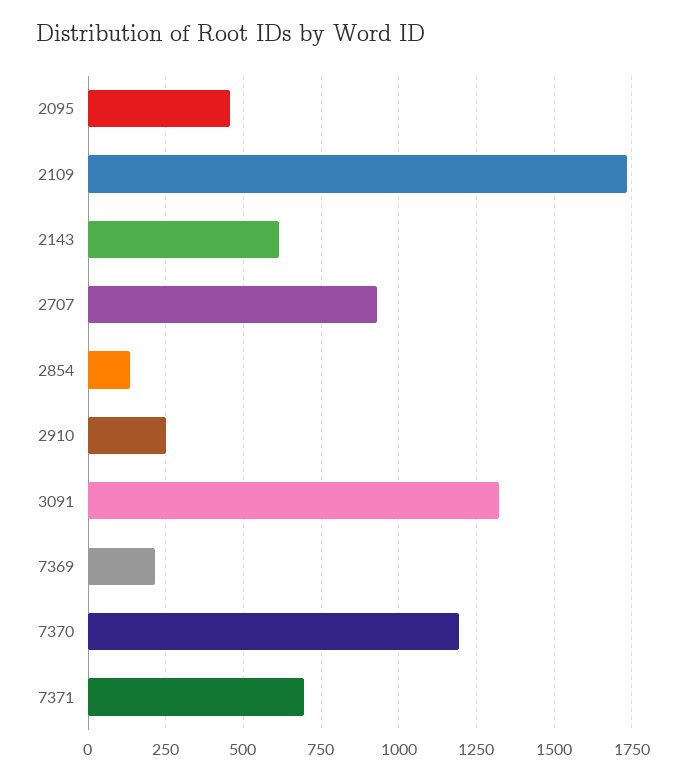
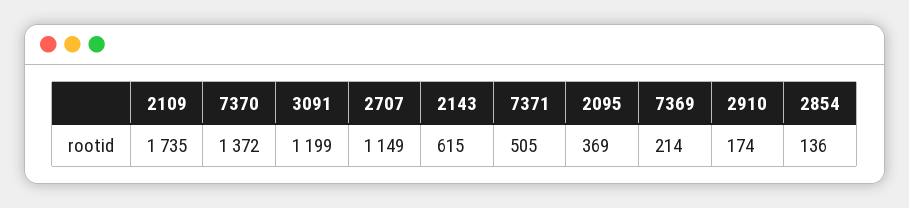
2095: 450 -> 369
2707: 925 -> 1149
2910: 250 -> 174
3091: 1325 -> 1199
7370: 1200 -> 1372
7371: 700 -> 505

